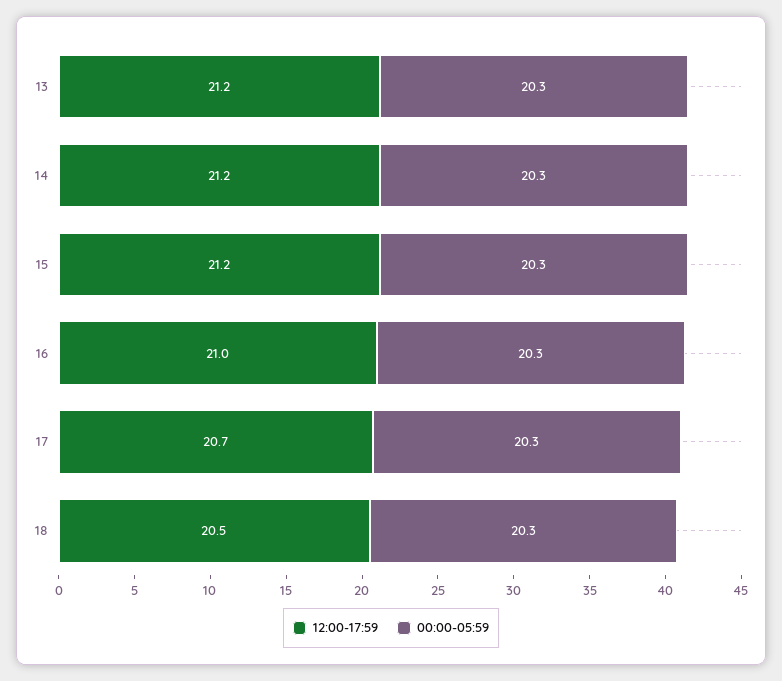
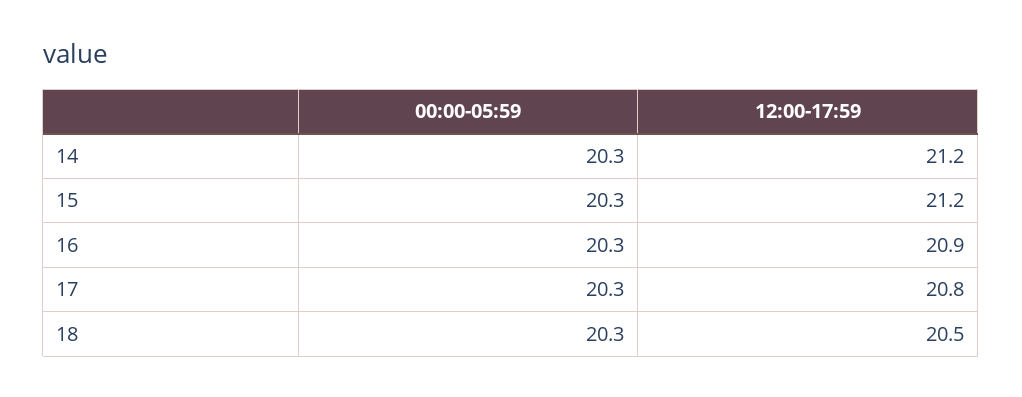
12:00-17:59, 13: 21.2 -> none
00:00-05:59, 13: 20.3 -> none
12:00-17:59, 16: 21 -> 20.9
12:00-17:59, 17: 20.7 -> 20.8

